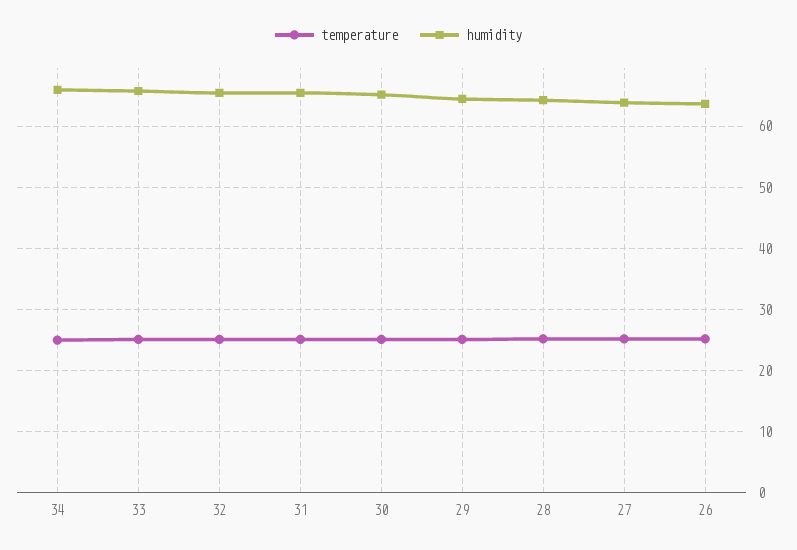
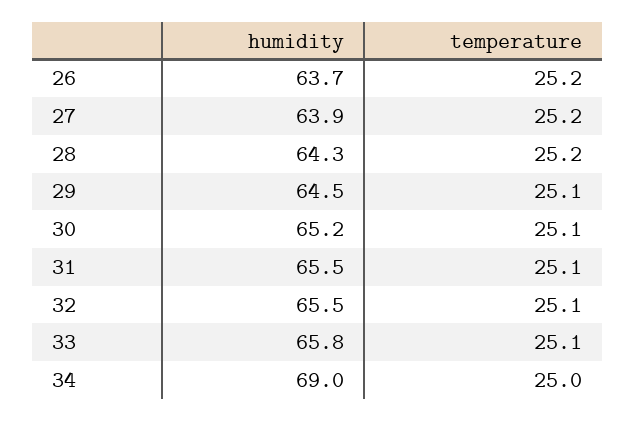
humidity, 34: 66 -> 69

